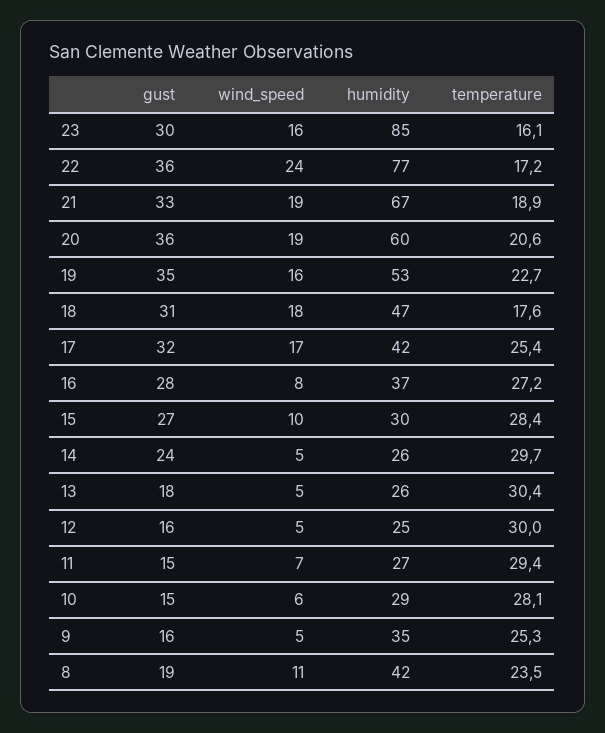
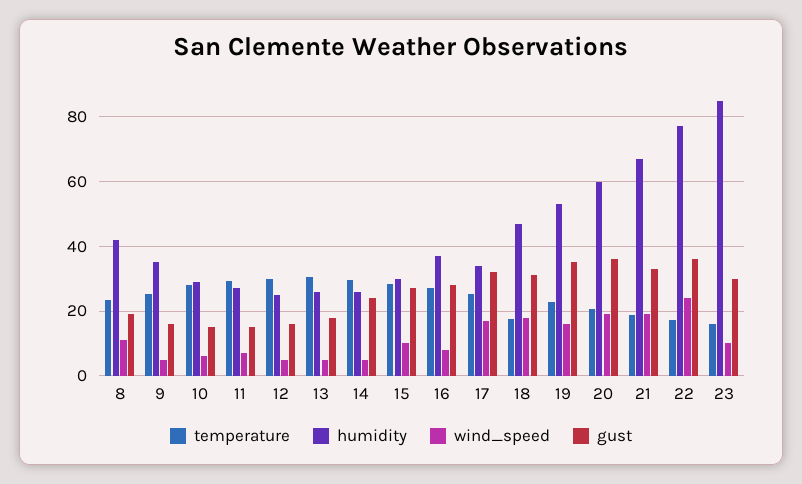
wind_speed, 23: 16 -> 10
humidity, 17: 42 -> 34

